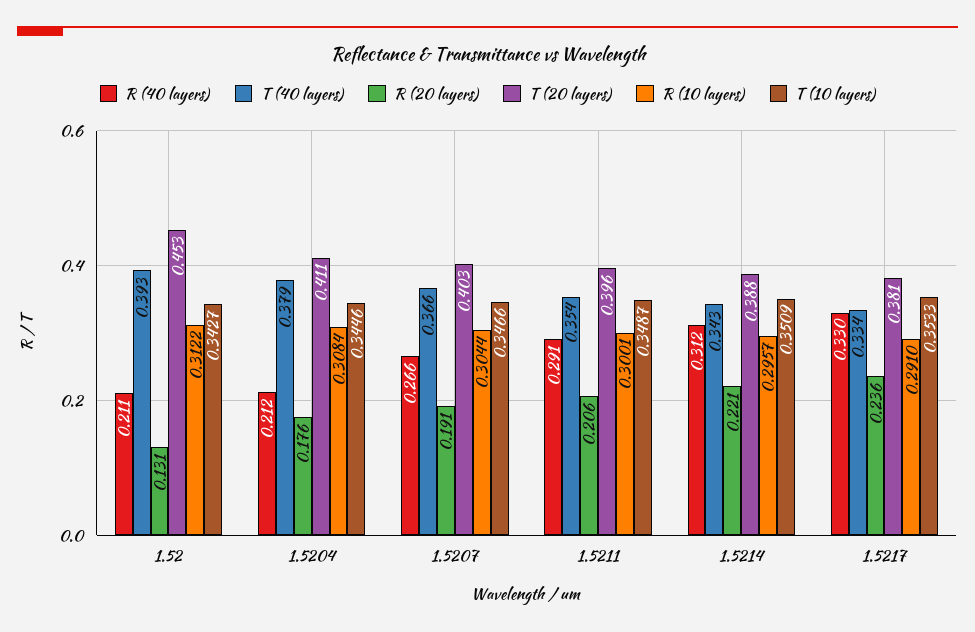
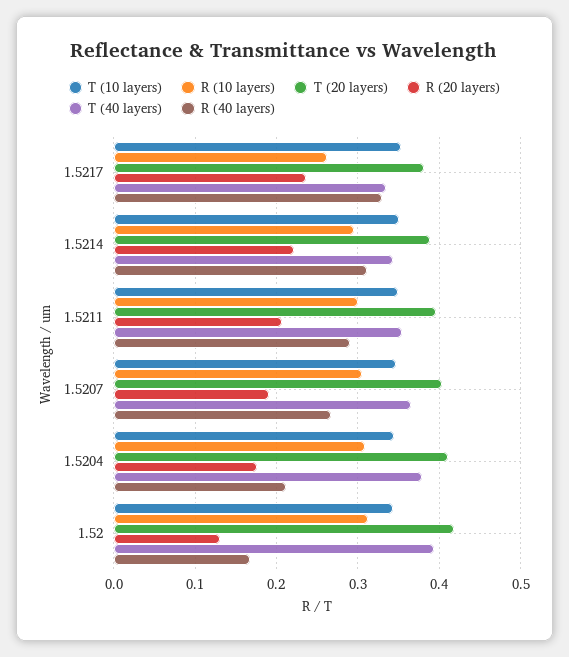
R (40 layers), 1.52: 0.211 -> 0.17
T (20 layers), 1.52: 0.453 -> 0.42
R (10 layers), 1.5217: 0.291 -> 0.26

